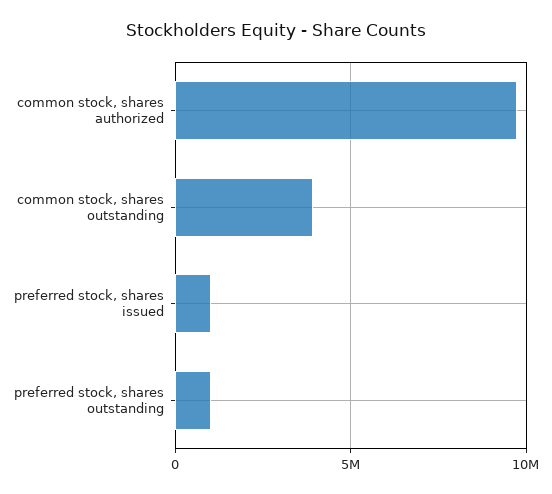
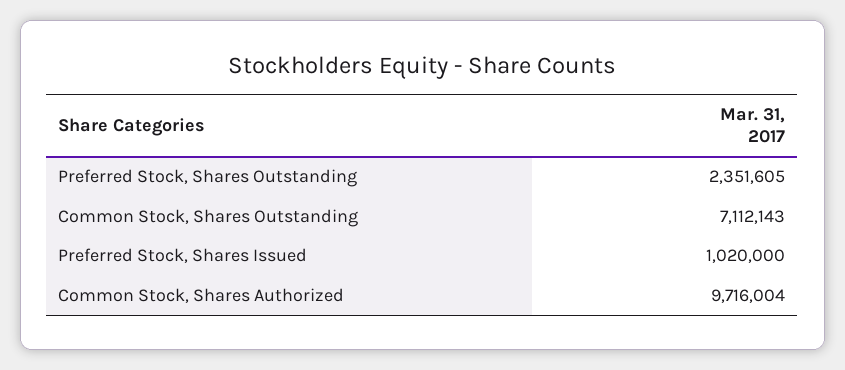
common stock, shares outstanding: 4000000 -> 7112143
preferred stock, shares outstanding: 1000000 -> 2351605

